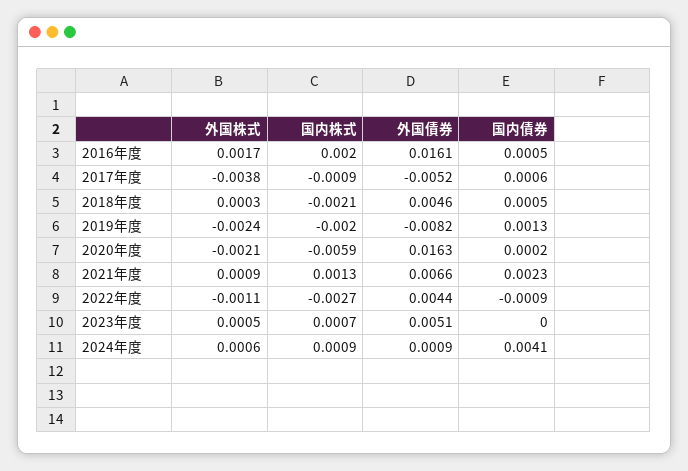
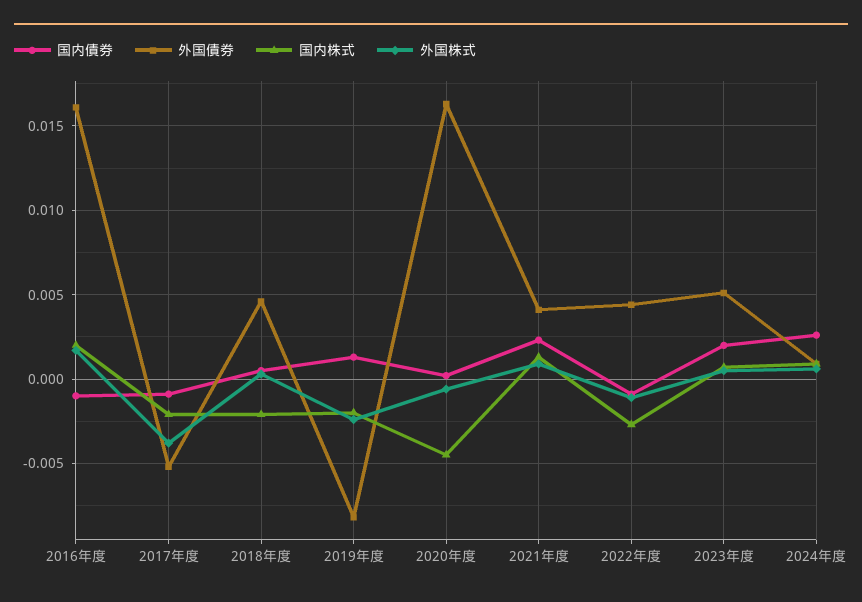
国内債券, 2016年度: 0.0005 -> -0.001
国内株式, 2017年度: -0.0009 -> -0.002
国内債券, 2017年度: 0.0006 -> -0.001
外国株式, 2020年度: -0.0021 -> -0.0005
国内株式, 2020年度: -0.0059 -> -0.0045
外国債券, 2021年度: 0.0066 -> 0.004
国内債券, 2023年度: 0 -> 0.002
国内債券, 2024年度: 0.0041 -> 0.0025

